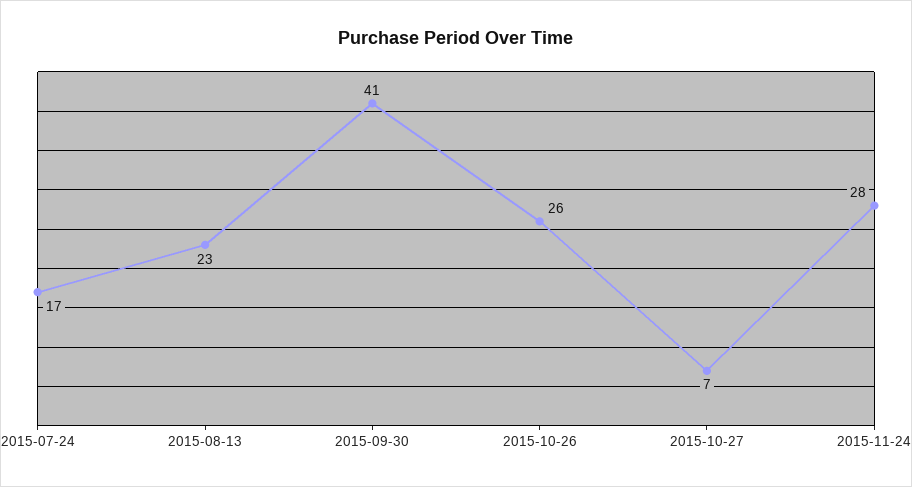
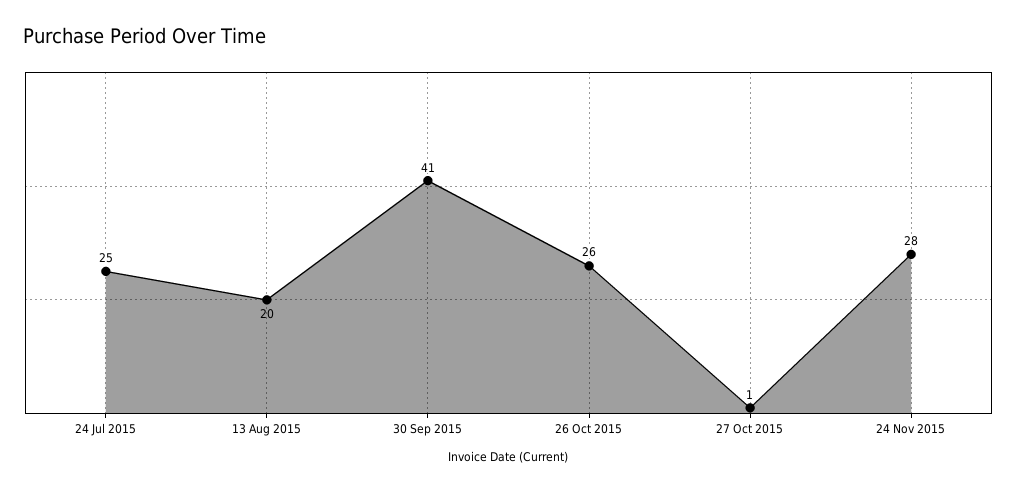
2015-07-24: 17 -> 25
2015-08-13: 23 -> 20
2015-10-27: 7 -> 1

